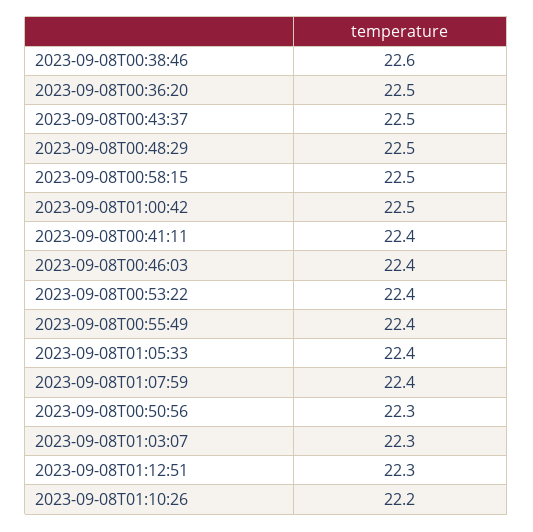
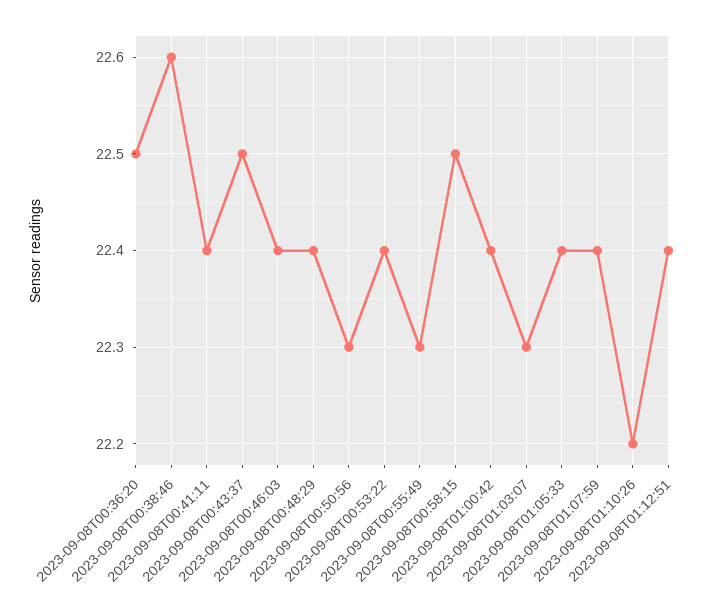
2023-09-08T00:48:29: 22.5 -> 22.4
2023-09-08T01:00:42: 22.5 -> 22.4
2023-09-08T00:55:49: 22.4 -> 22.3
2023-09-08T01:12:51: 22.3 -> 22.4

